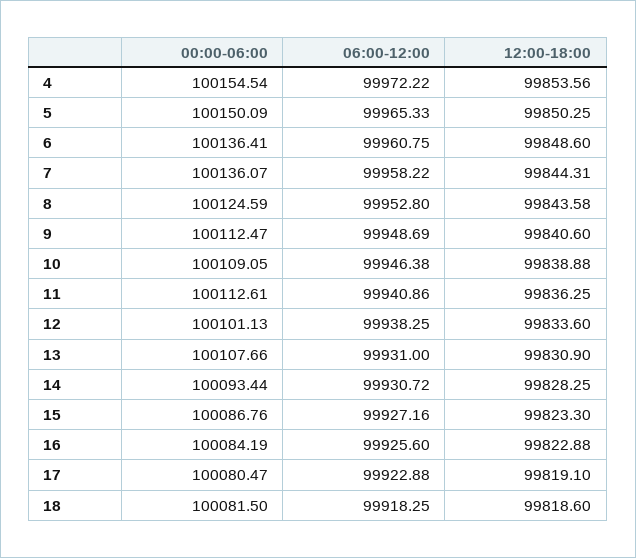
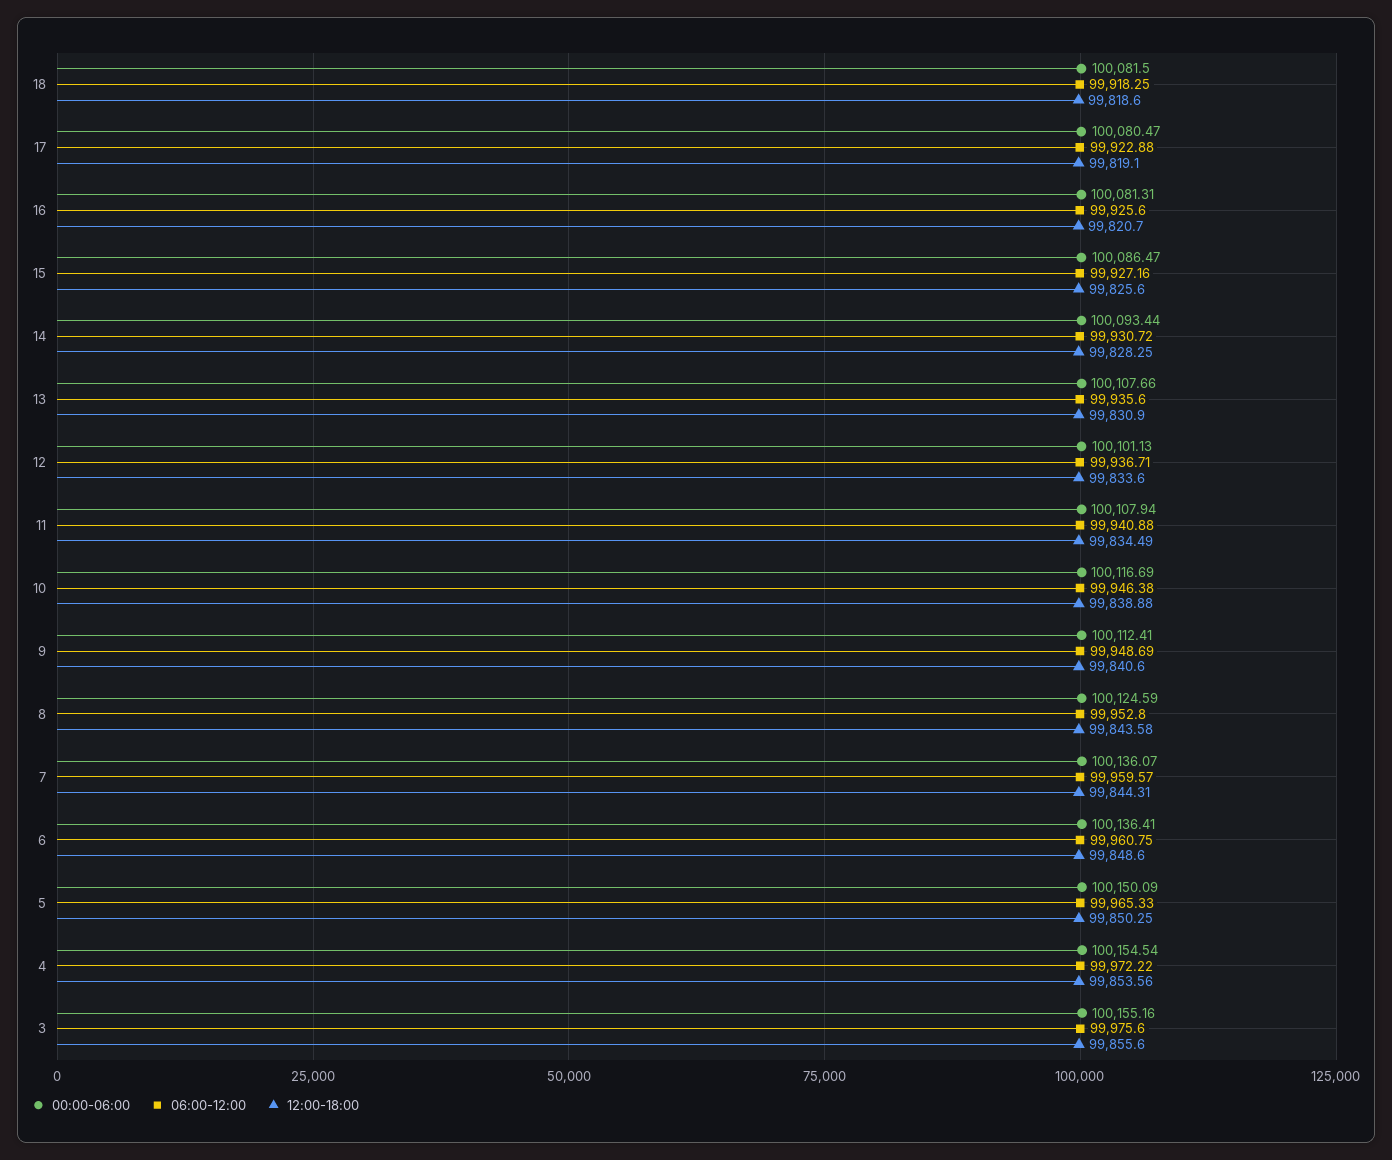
06:00-12:00, 7: 99958.22 -> 99959.57
00:00-06:00, 9: 100112.47 -> 100112.41
00:00-06:00, 10: 100109.05 -> 100116.69
00:00-06:00, 11: 100112.61 -> 100107.94
06:00-12:00, 11: 99940.86 -> 99940.88
12:00-18:00, 11: 99836.25 -> 99834.49
06:00-12:00, 12: 99938.25 -> 99936.71
06:00-12:00, 13: 99931 -> 99935.6
00:00-06:00, 15: 100086.76 -> 100086.47
12:00-18:00, 15: 99823.3 -> 99825.6
00:00-06:00, 16: 100084.19 -> 100081.31
12:00-18:00, 16: 99822.88 -> 99820.7
00:00-06:00, 3: none -> 100155.16
06:00-12:00, 3: none -> 99975.6
12:00-18:00, 3: none -> 99855.6

